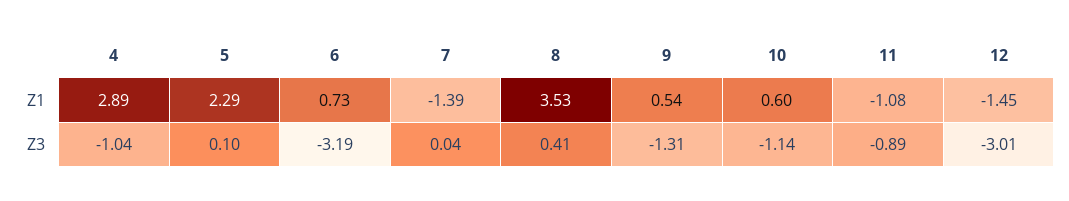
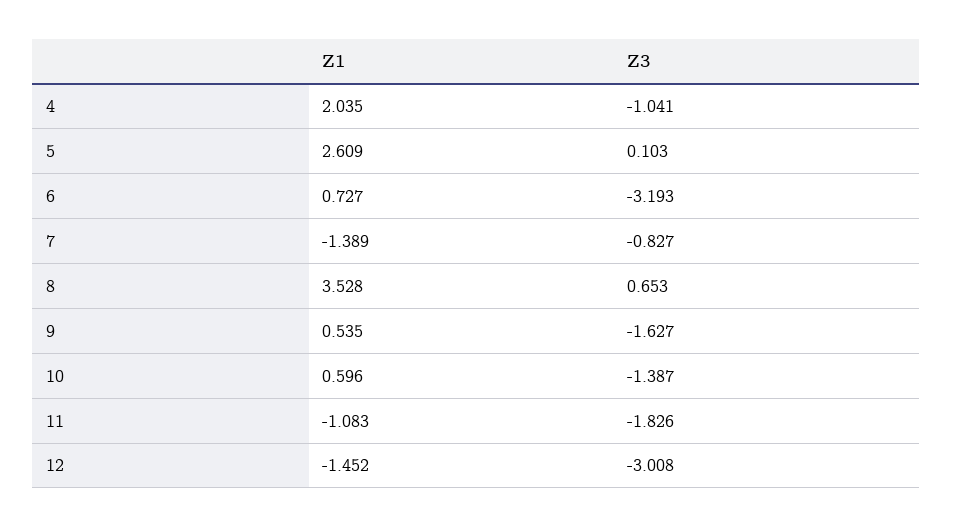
4, Z1: 2.89 -> 2.035
5, Z1: 2.29 -> 2.609
7, Z3: 0.04 -> -0.827
8, Z3: 0.41 -> 0.653
9, Z3: -1.31 -> -1.627
10, Z3: -1.14 -> -1.387
11, Z3: -0.89 -> -1.826

